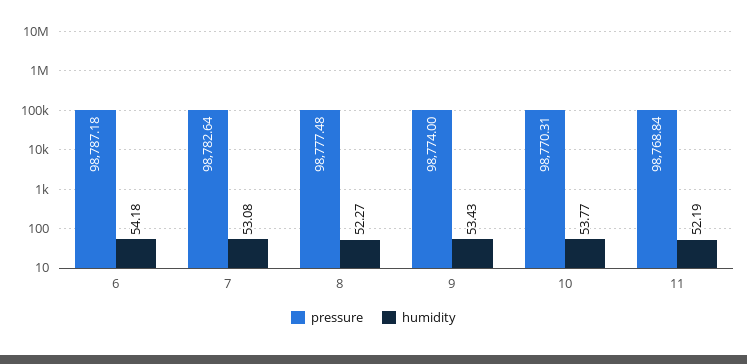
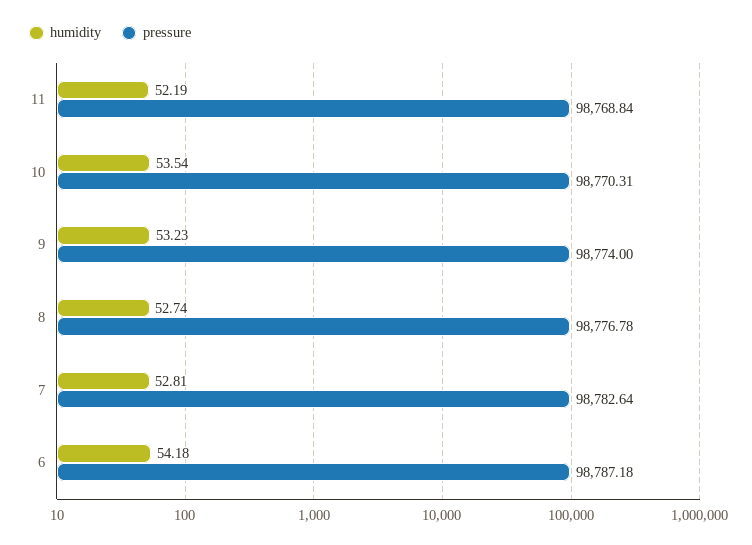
humidity, 7: 53.08 -> 52.81
pressure, 8: 98777.48 -> 98776.78
humidity, 8: 52.27 -> 52.74
humidity, 9: 53.43 -> 53.23
humidity, 10: 53.77 -> 53.54

